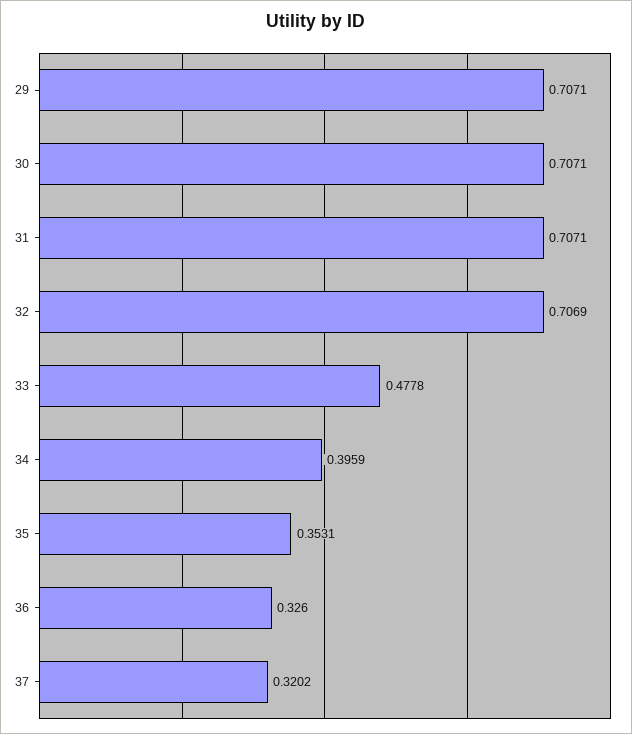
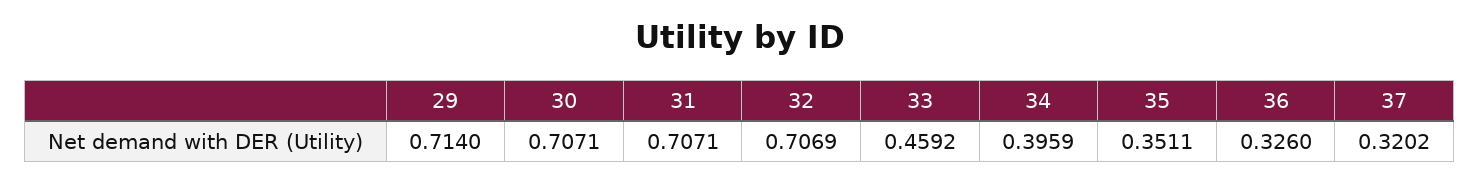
29: 0.7071 -> 0.714
33: 0.4778 -> 0.4592
35: 0.3531 -> 0.3511

